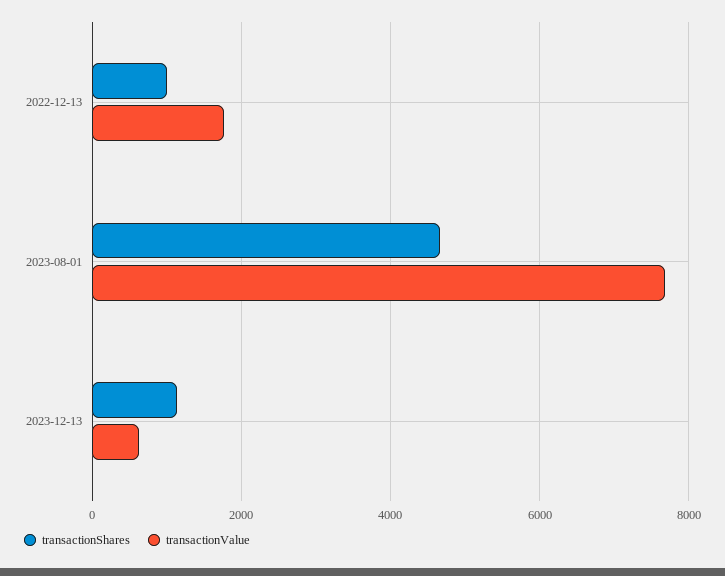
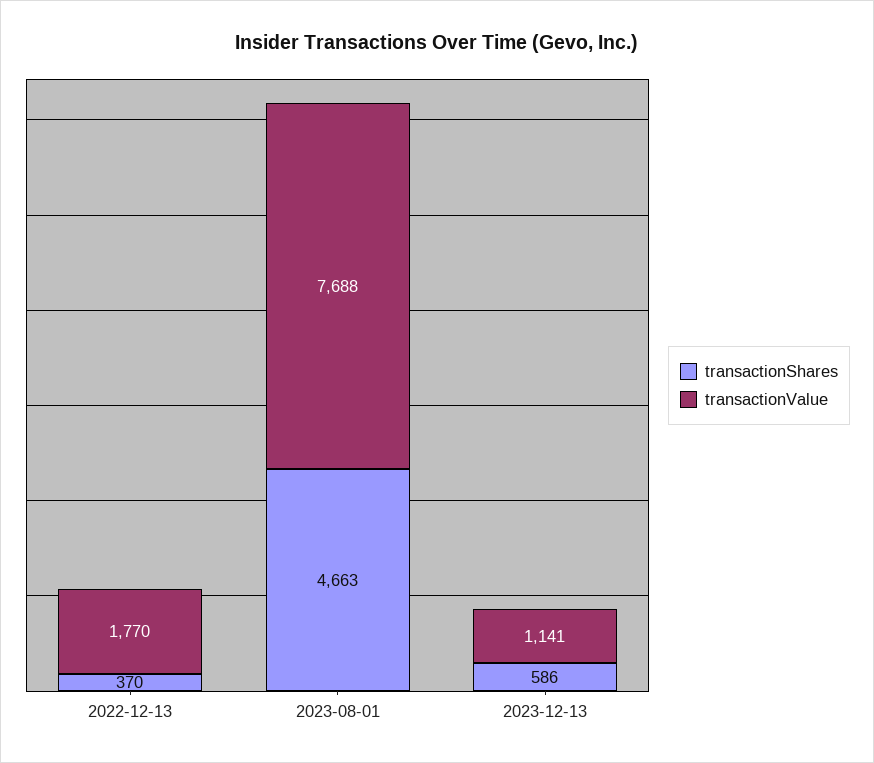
transactionShares, 2022-12-13: 1000 -> 370
transactionShares, 2023-12-13: 1200 -> 586
transactionValue, 2023-12-13: 600 -> 1141

